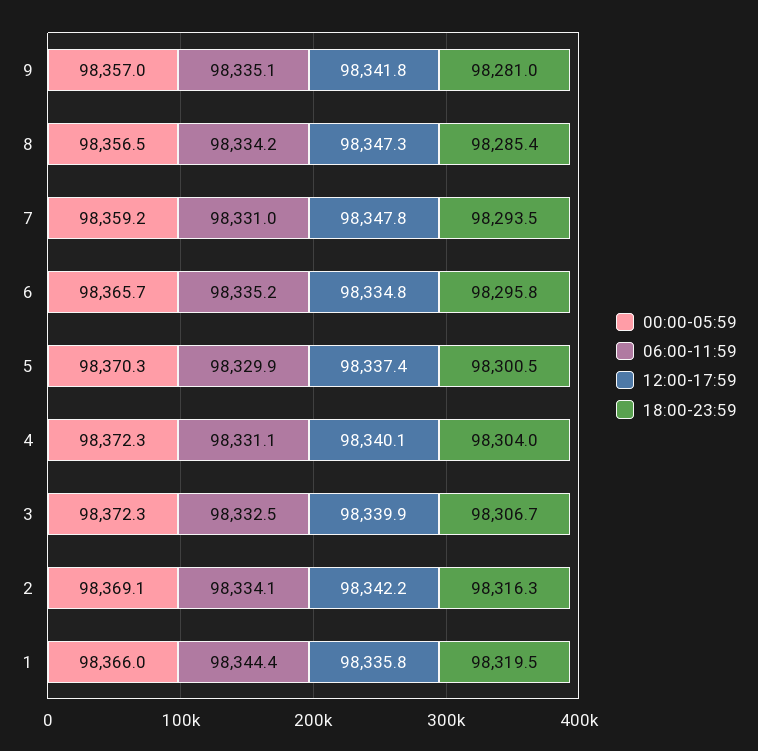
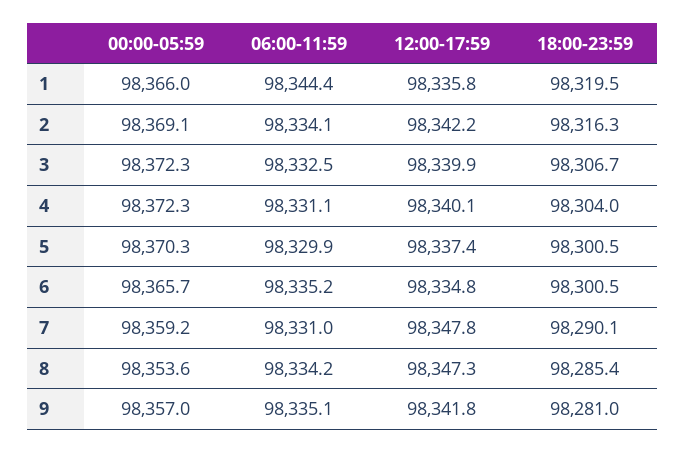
00:00-05:59, 8: 98356.5 -> 98353.6
18:00-23:59, 7: 98293.5 -> 98290.1
18:00-23:59, 6: 98295.8 -> 98300.5

